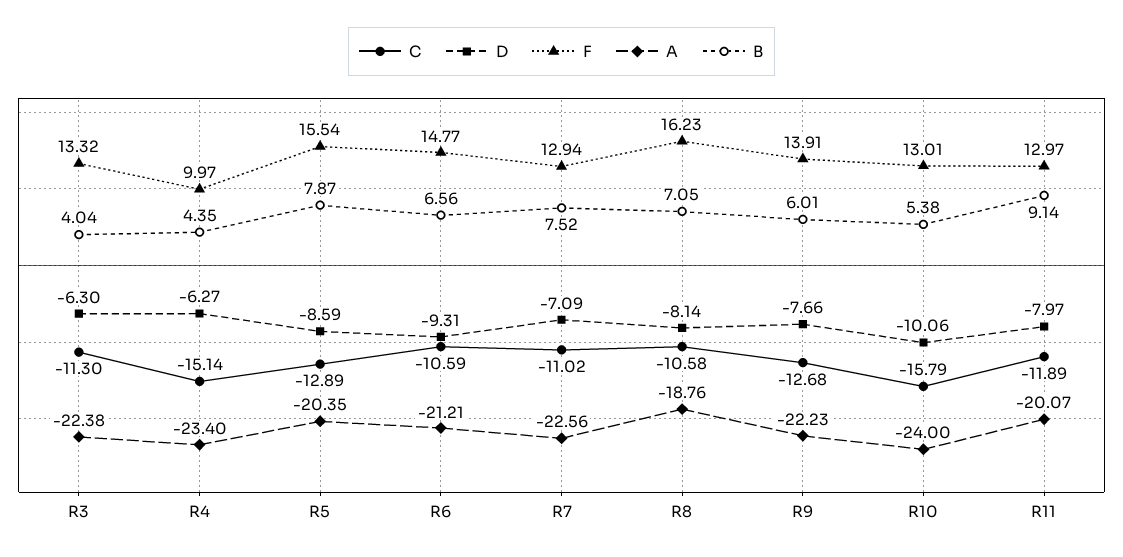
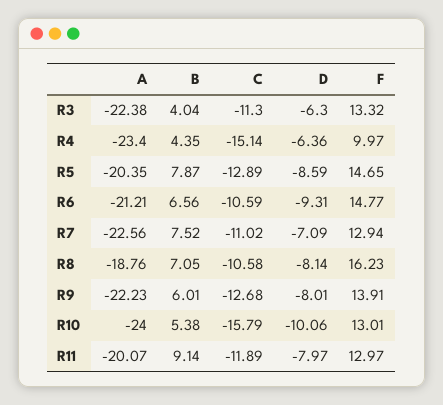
D, R4: -6.27 -> -6.36
F, R5: 15.54 -> 14.65
D, R9: -7.66 -> -8.01

